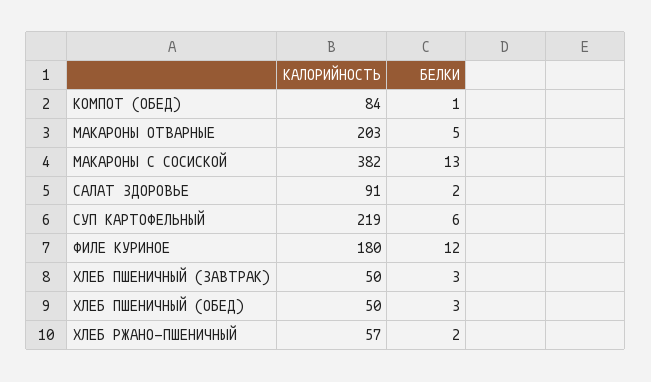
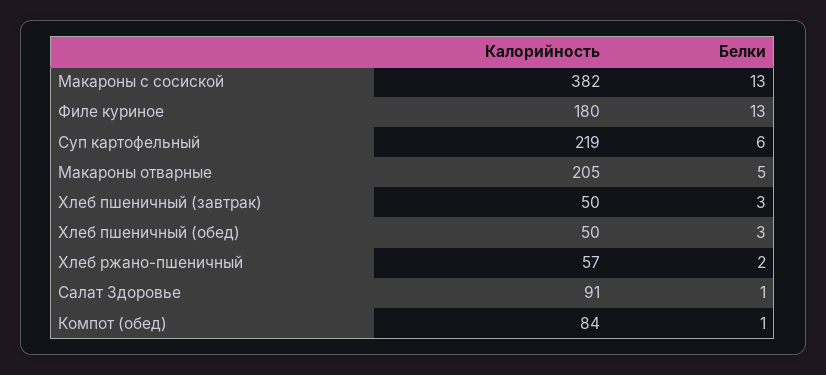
КАЛОРИЙНОСТЬ, МАКАРОНЫ ОТВАРНЫЕ: 203 -> 205
БЕЛКИ, САЛАТ ЗДОРОВЬЕ: 2 -> 1
БЕЛКИ, ФИЛЕ КУРИНОЕ: 12 -> 13

